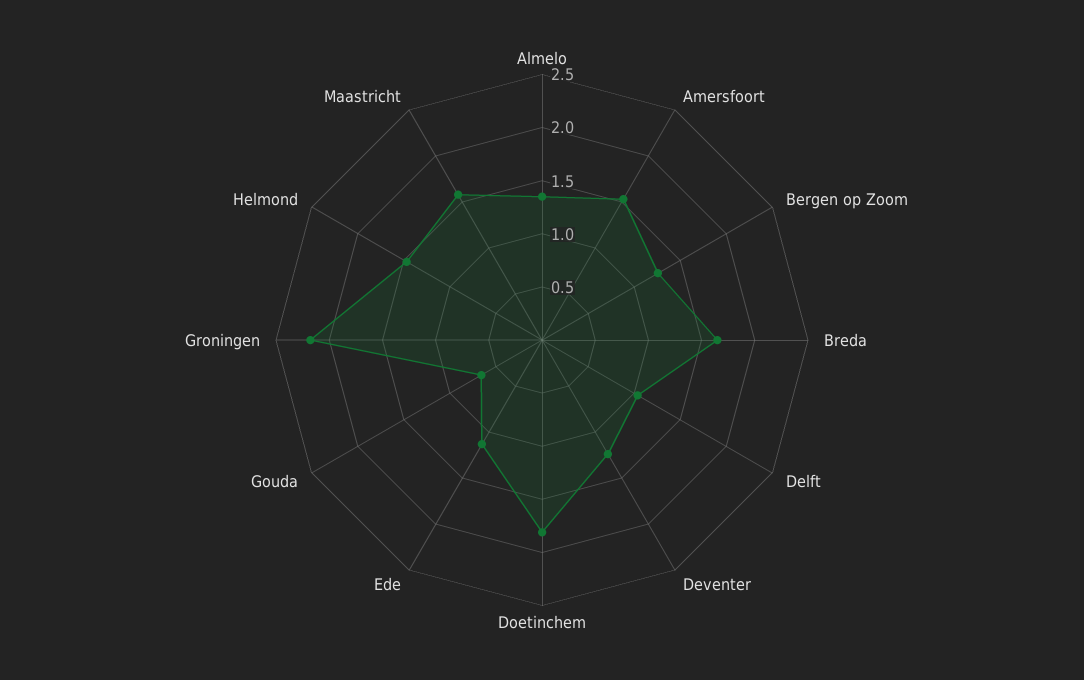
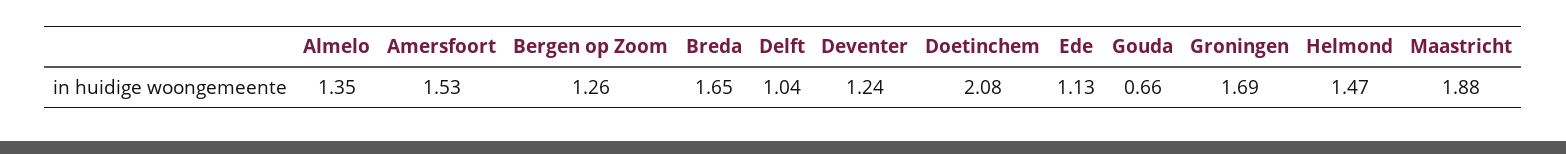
Doetinchem: 1.8 -> 2.08
Groningen: 2.2 -> 1.69
Maastricht: 1.6 -> 1.88

